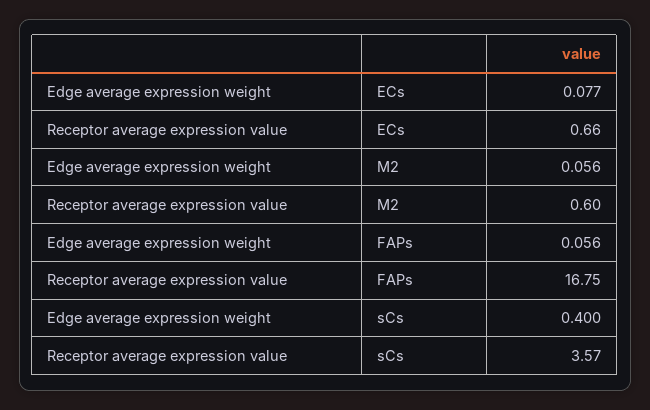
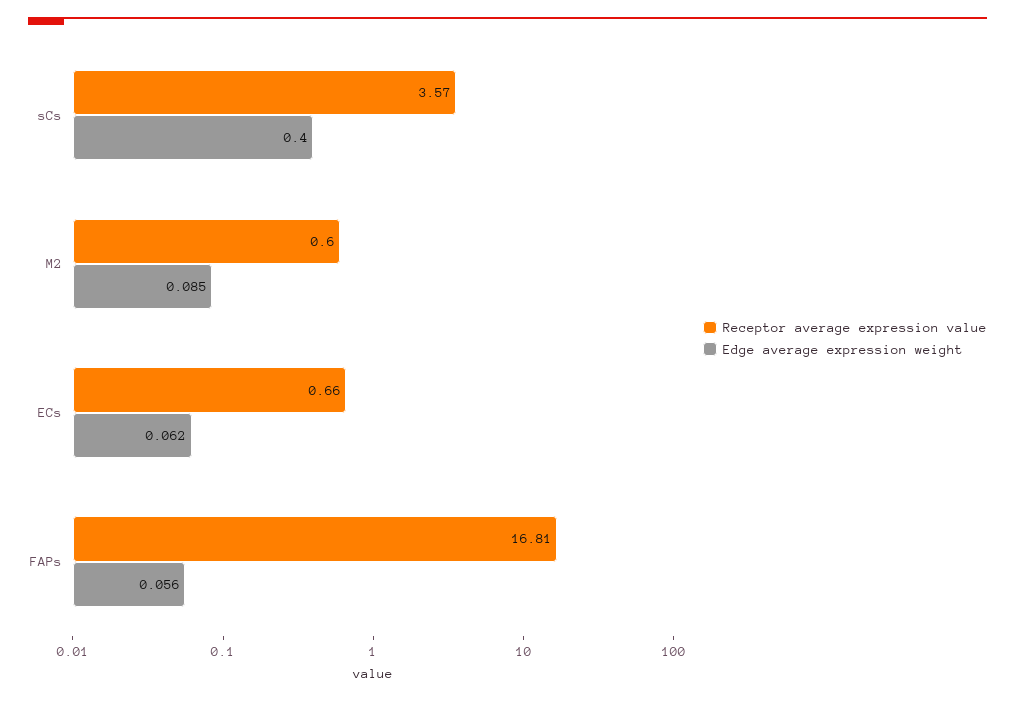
Edge average expression weight, ECs: 0.077 -> 0.062
Edge average expression weight, M2: 0.056 -> 0.085
Receptor average expression value, FAPs: 16.75 -> 16.81

